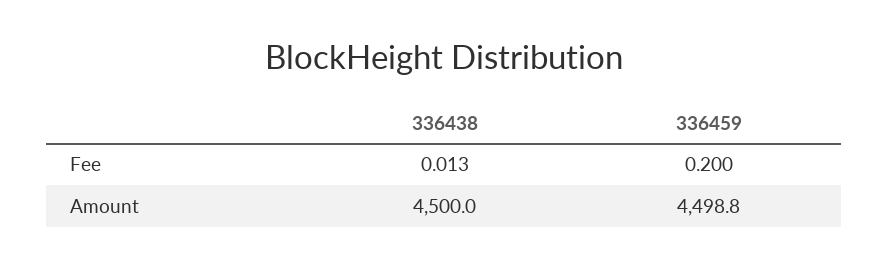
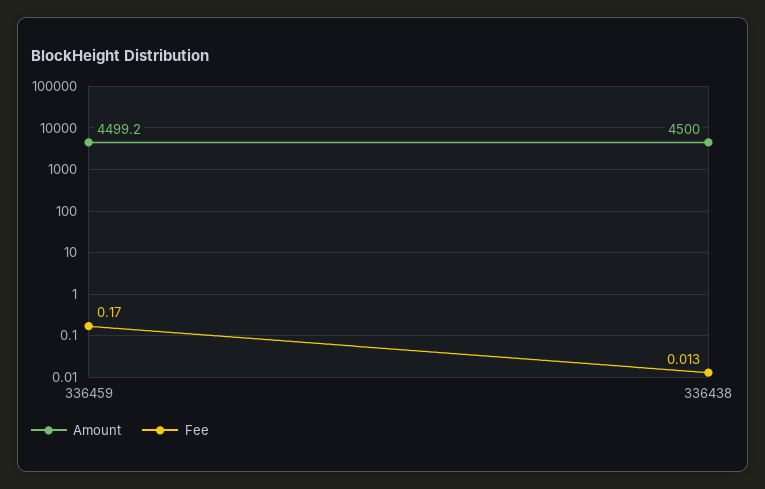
Fee, 336459: 0.2 -> 0.17
Amount, 336459: 4498.8 -> 4499.2

